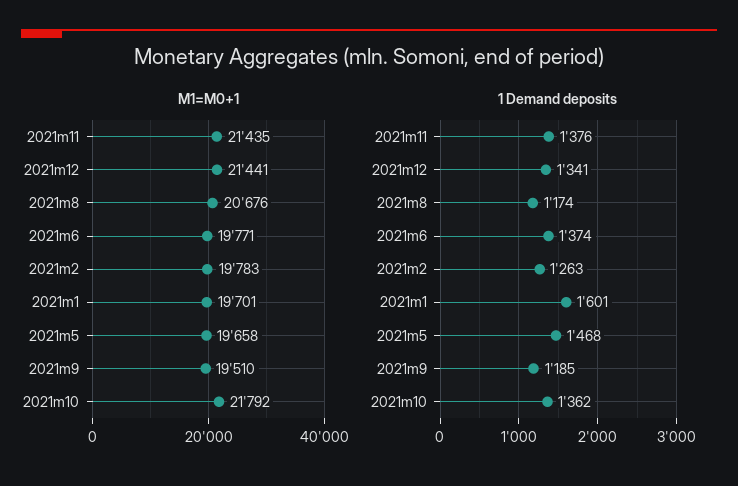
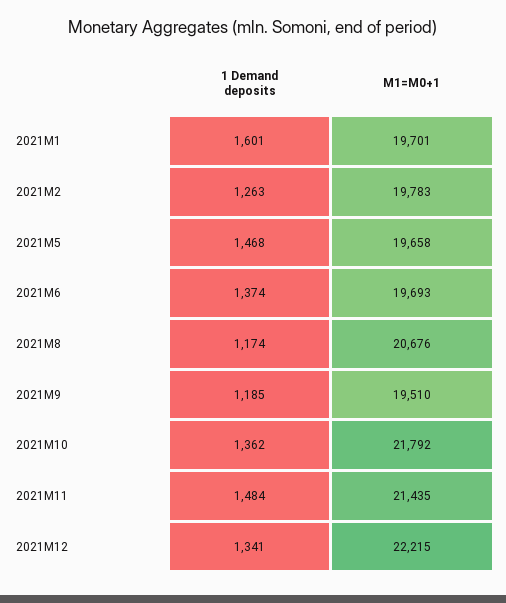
M1=M0+1, 2021m12: 21441 -> 22215
M1=M0+1, 2021m6: 19771 -> 19693
1 Demand deposits, 2021m11: 1376 -> 1484

